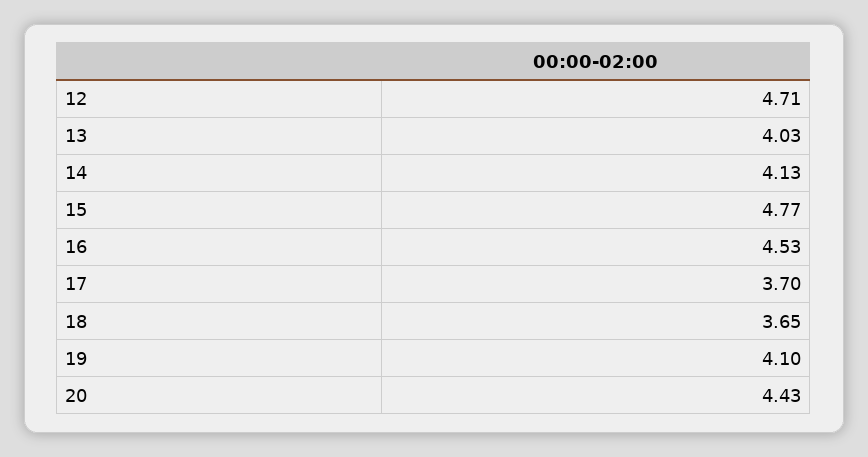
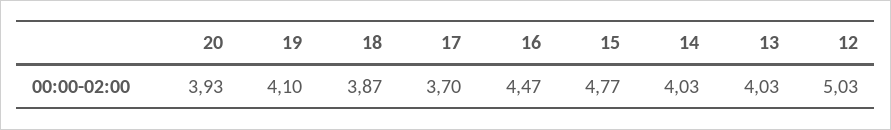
12: 4.71 -> 5.03
14: 4.13 -> 4.03
16: 4.53 -> 4.47
18: 3.65 -> 3.87
20: 4.43 -> 3.93

